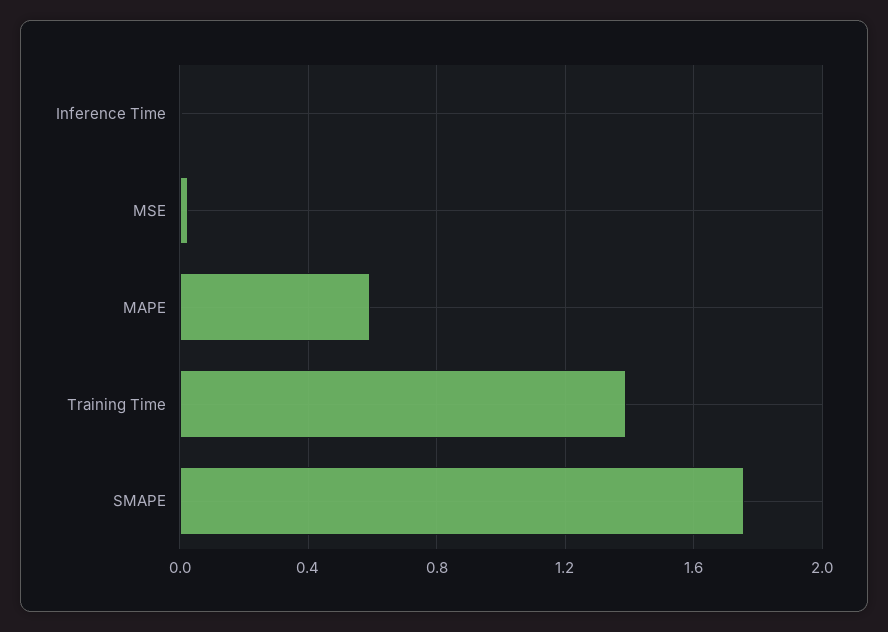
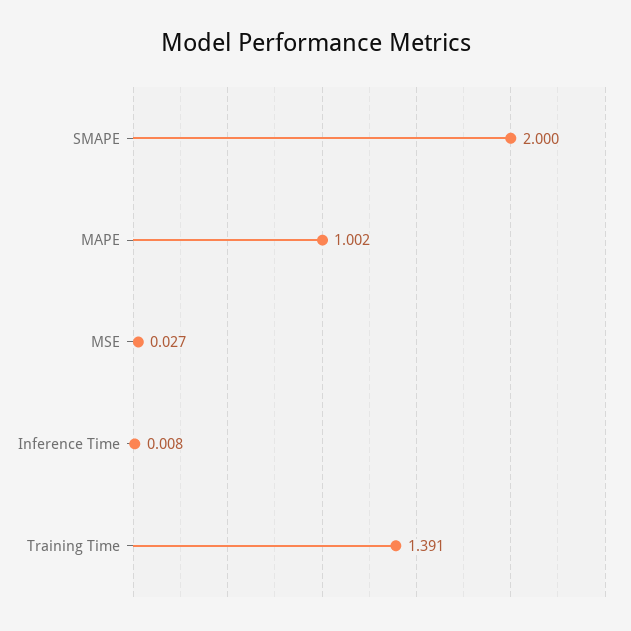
MAPE: 0.6 -> 1.002
SMAPE: 1.75 -> 2

